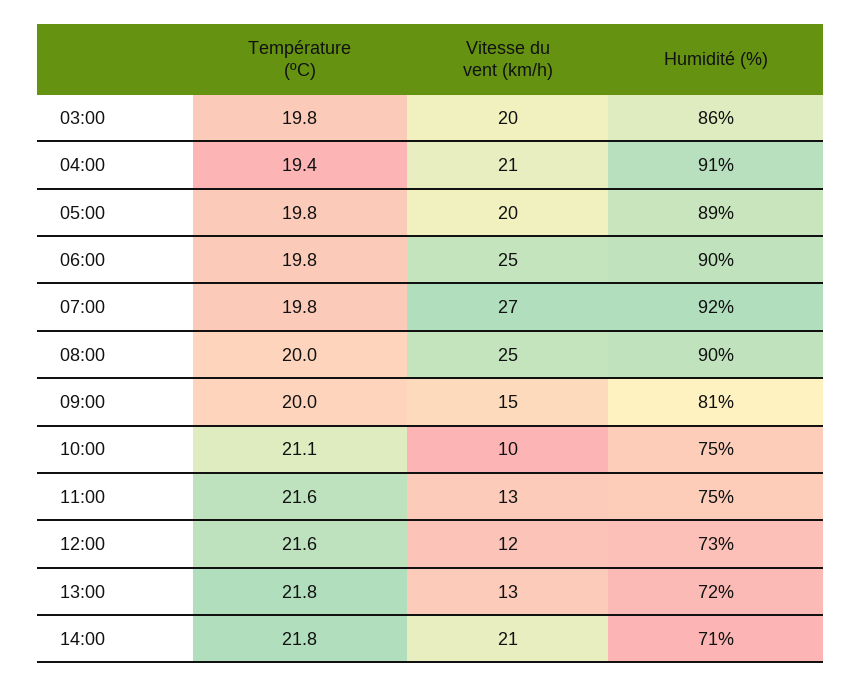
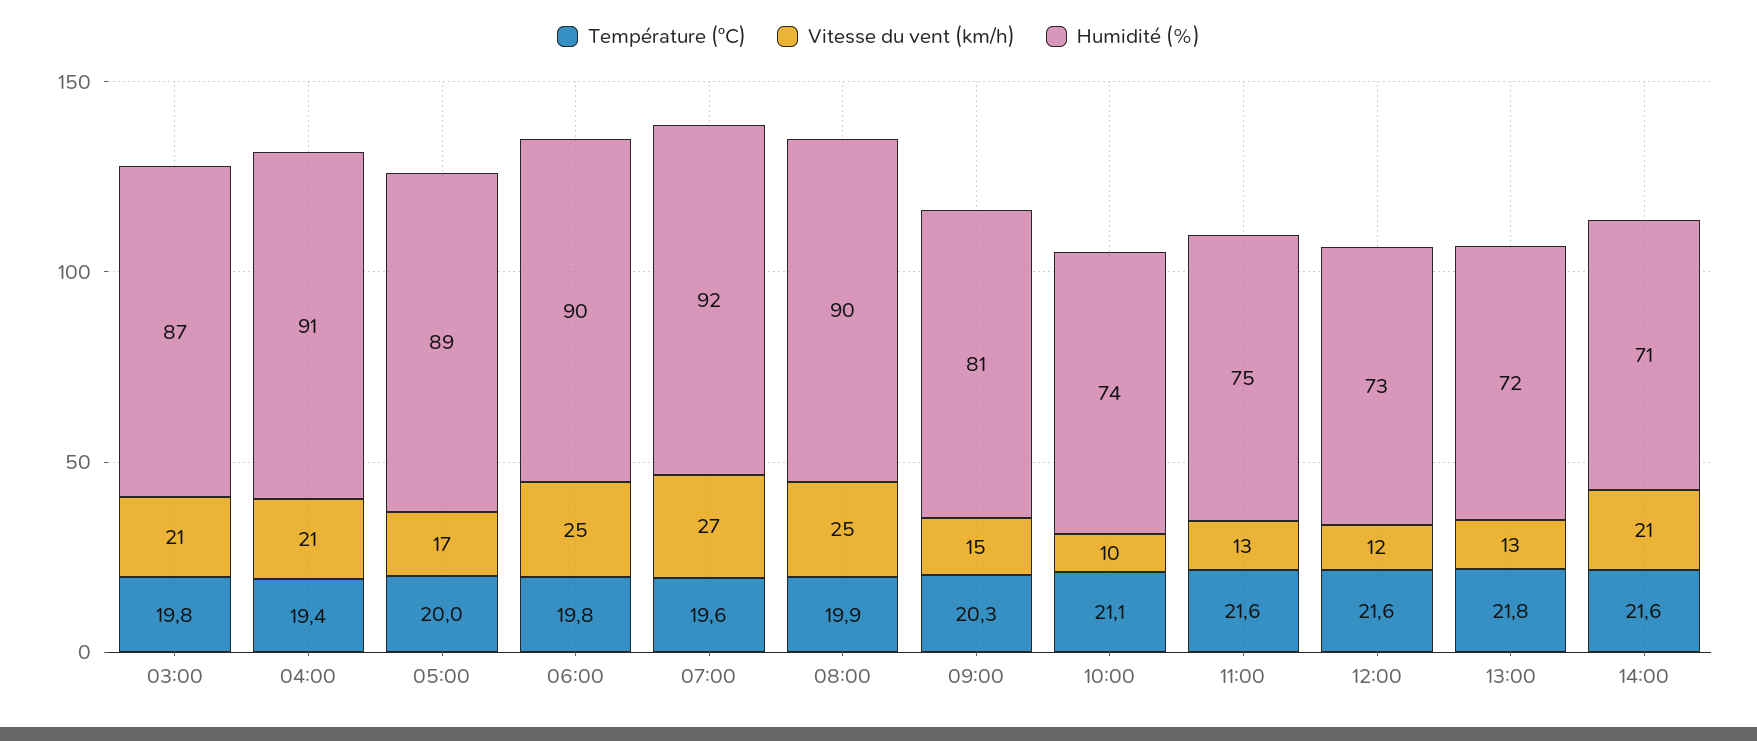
Vitesse du vent (km/h), 03:00: 20 -> 21
Humidité (%), 03:00: 86 -> 87
Température (ºC), 05:00: 19.8 -> 20
Vitesse du vent (km/h), 05:00: 20 -> 17
Température (ºC), 07:00: 19.8 -> 19.6
Température (ºC), 08:00: 20 -> 19.9
Température (ºC), 09:00: 20 -> 20.3
Humidité (%), 10:00: 75 -> 74
Température (ºC), 14:00: 21.8 -> 21.6

